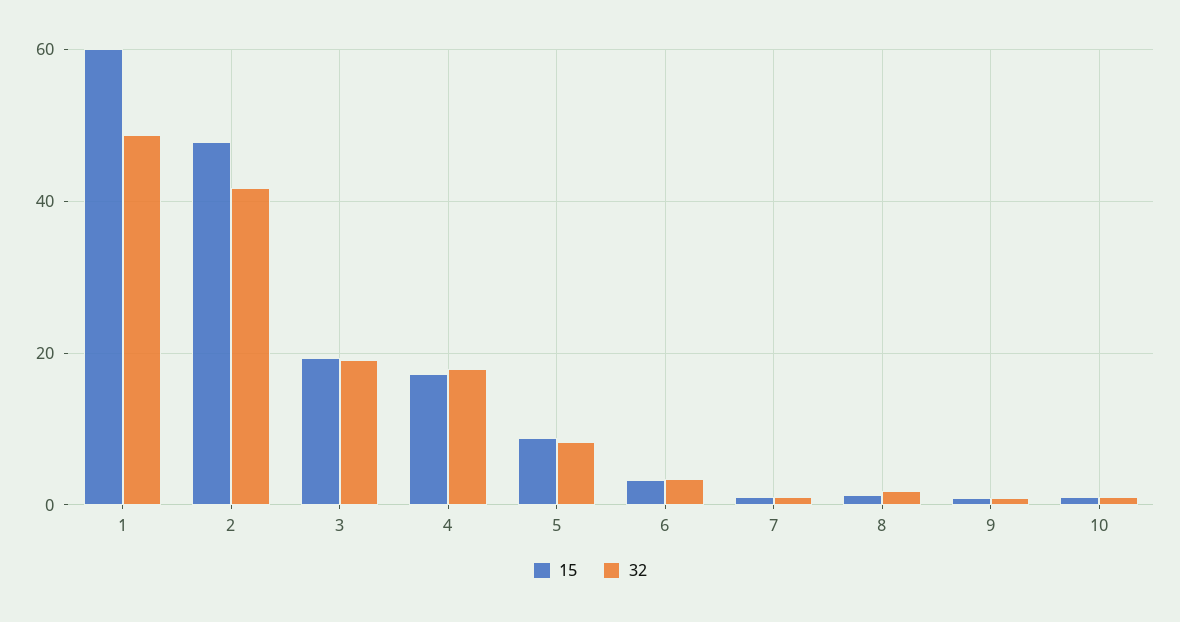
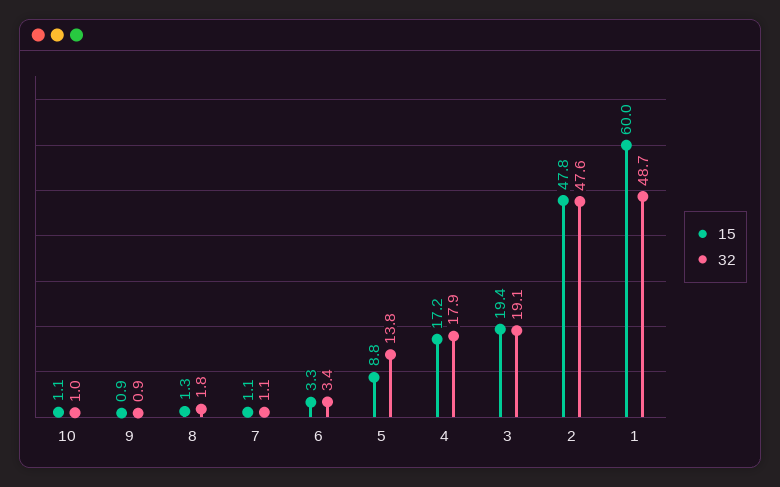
32, 2: 42 -> 47.6
32, 5: 8 -> 13.8

